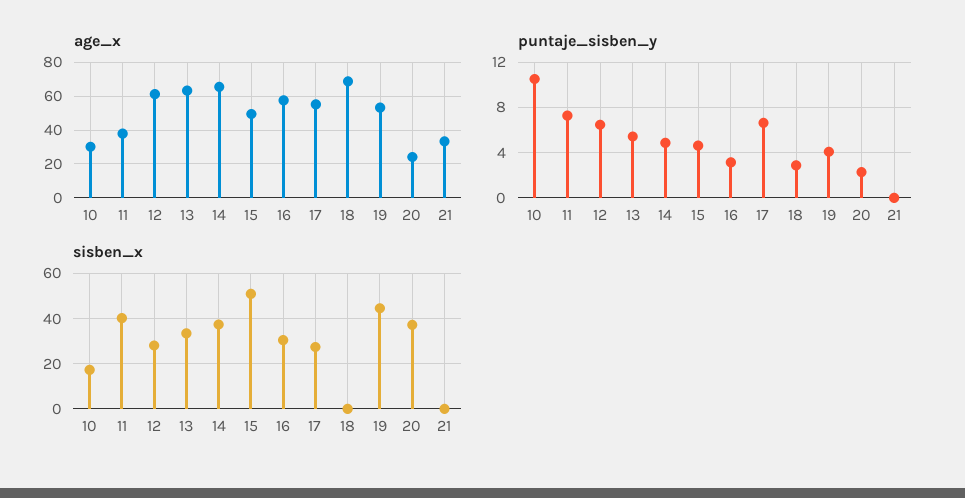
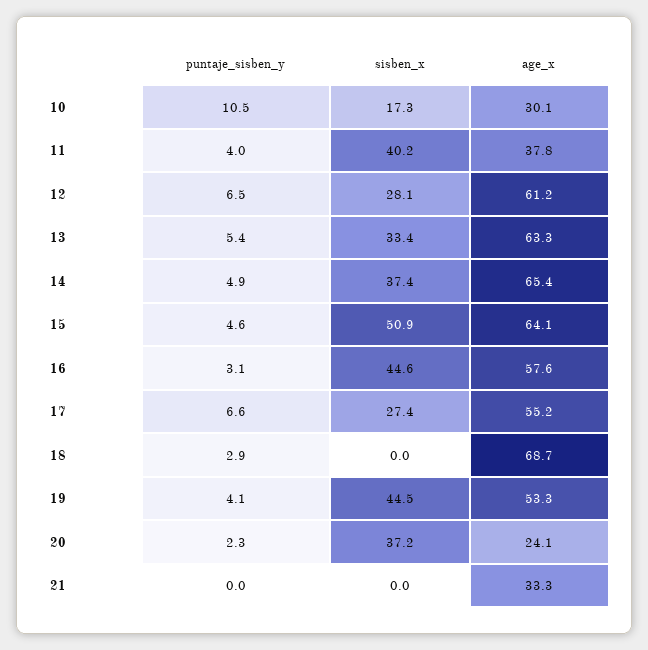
age_x, 15: 50 -> 64.1
puntaje_sisben_y, 11: 7 -> 4
sisben_x, 16: 30 -> 44.6

